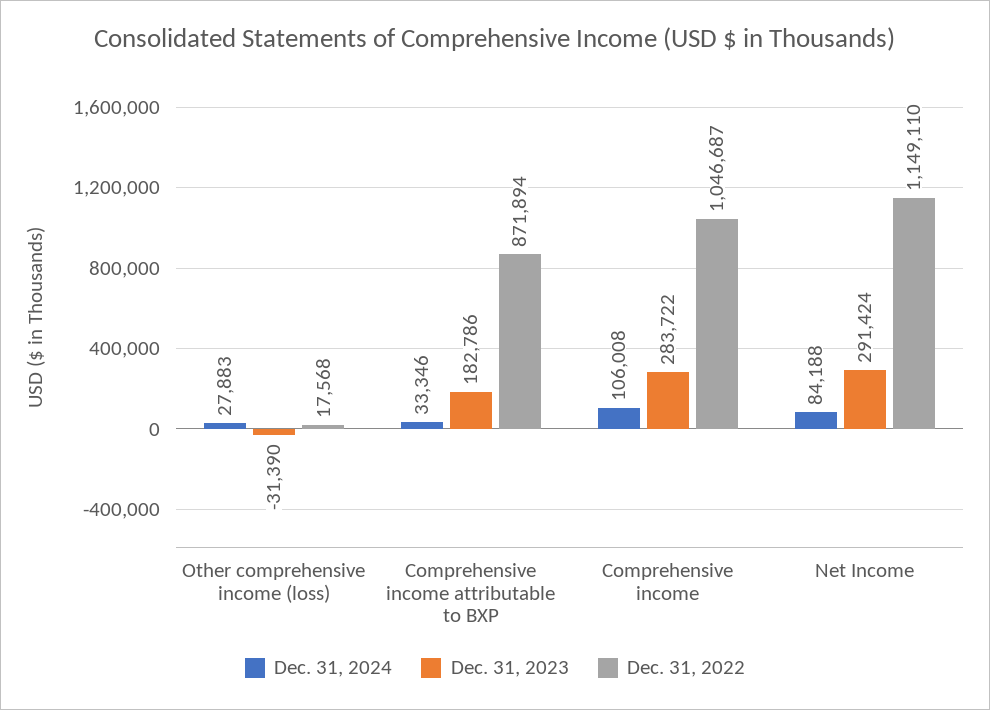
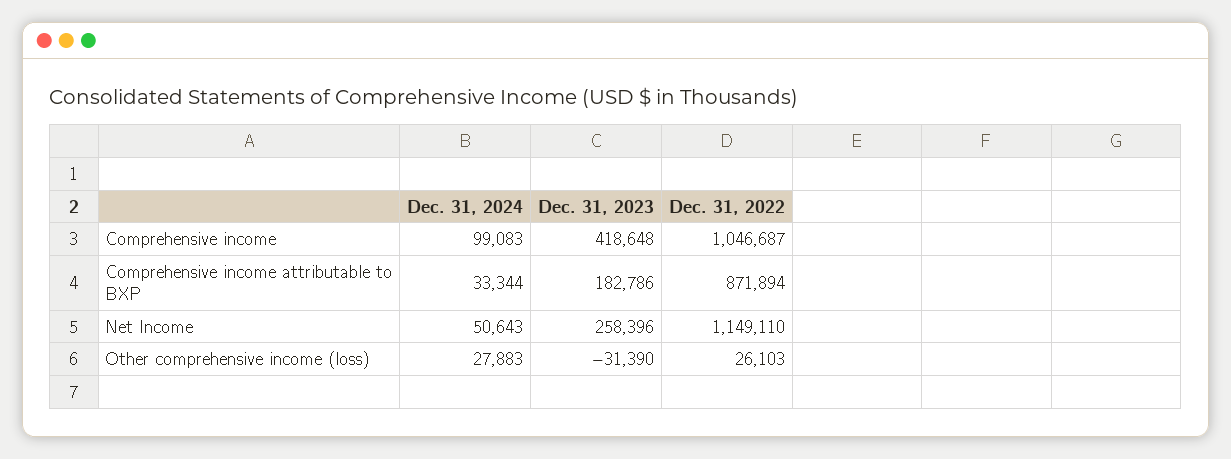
Dec. 31, 2022, Other comprehensive income (loss): 17568 -> 26103
Dec. 31, 2024, Comprehensive income attributable to BXP: 33346 -> 33344
Dec. 31, 2024, Comprehensive income: 106008 -> 99083
Dec. 31, 2023, Comprehensive income: 283722 -> 418648
Dec. 31, 2024, Net Income: 84188 -> 50643
Dec. 31, 2023, Net Income: 291424 -> 258396

